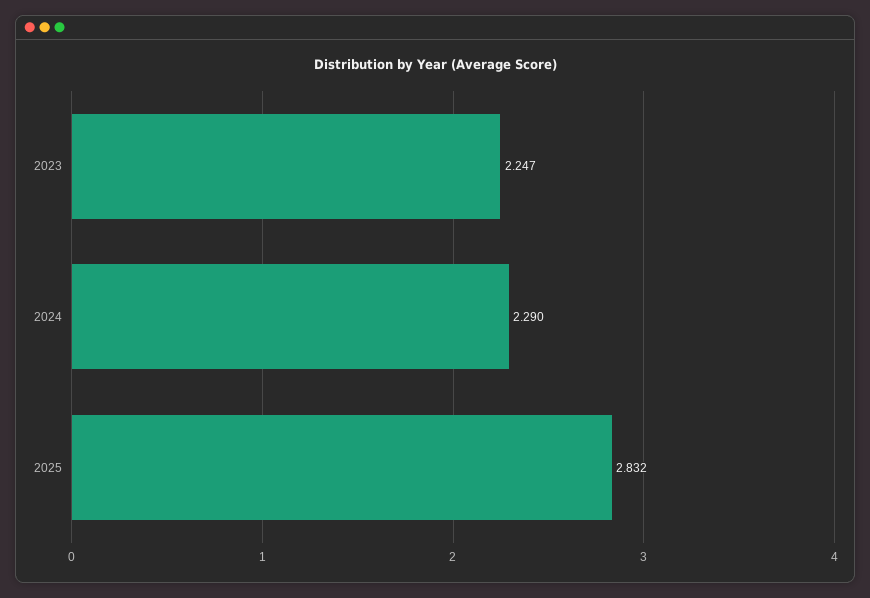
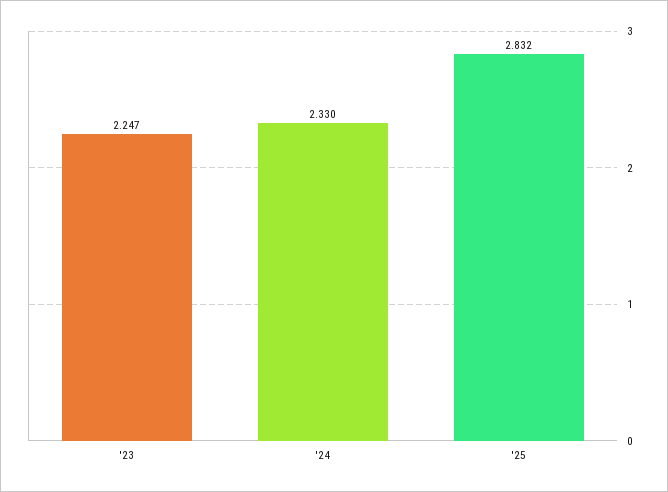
2024: 2.29 -> 2.33

